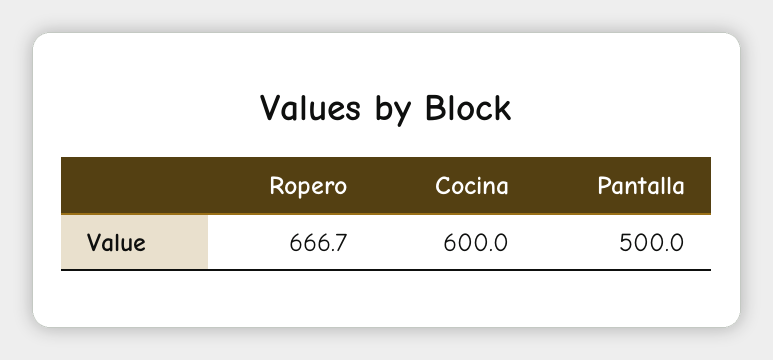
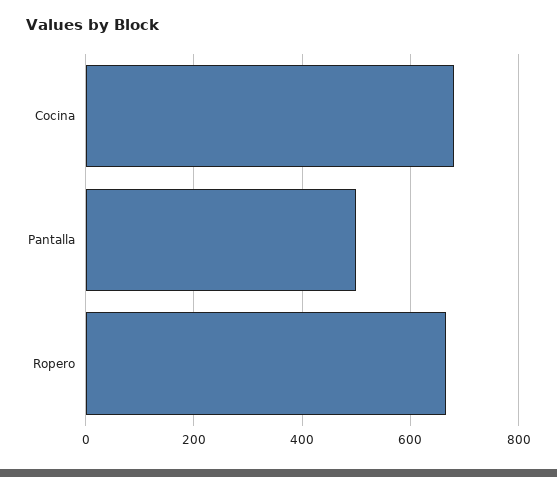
Cocina: 600 -> 680

